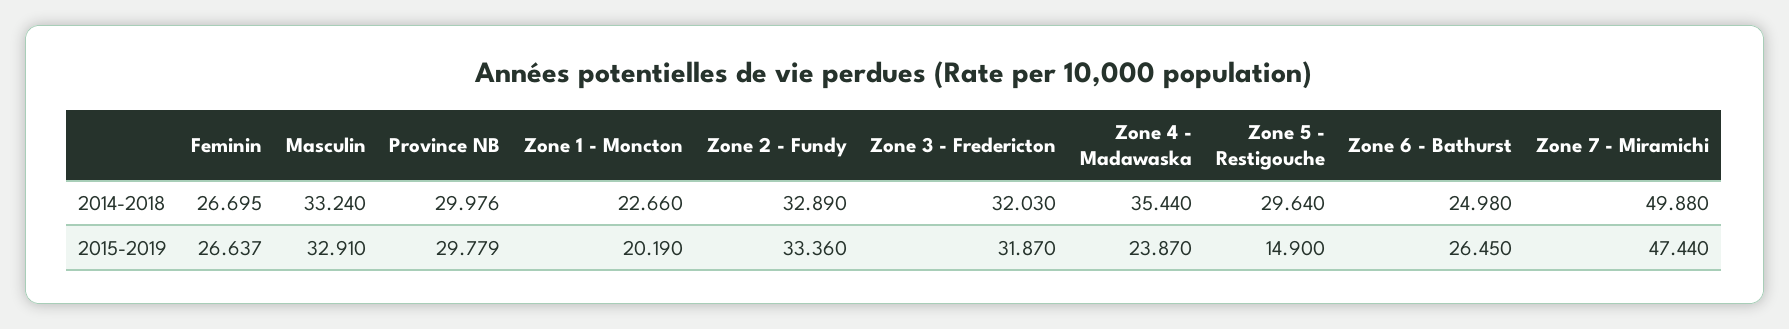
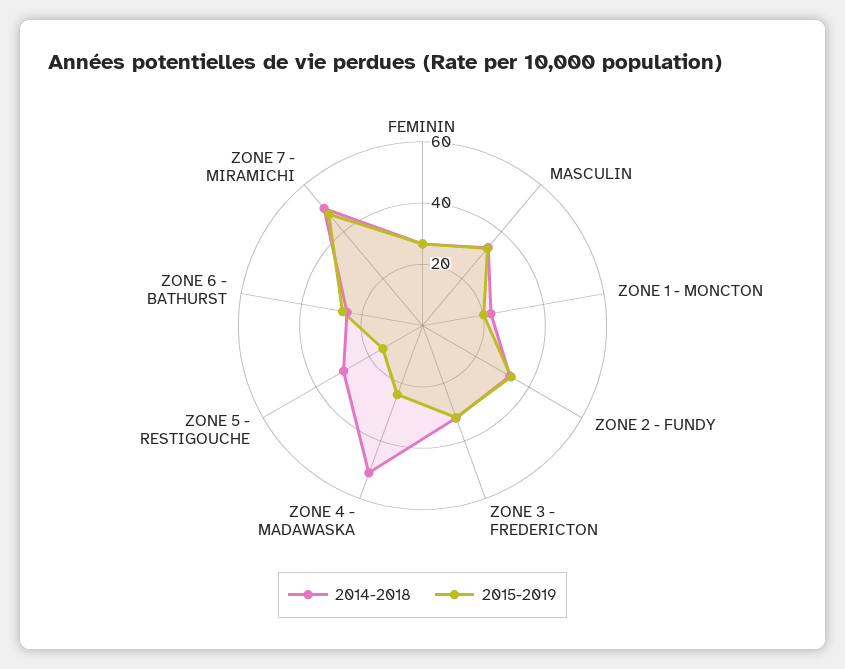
2014-2018, Province NB: 29.976 -> none
2014-2018, Zone 4 - Madawaska: 35.44 -> 50
2015-2019, Province NB: 29.779 -> none

